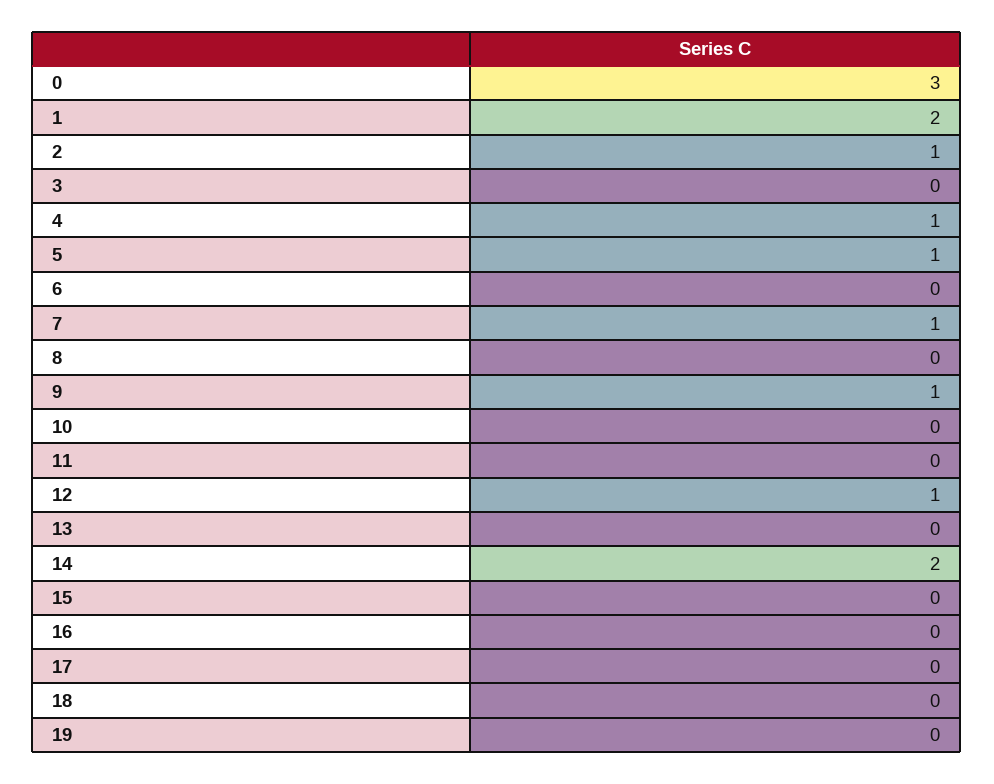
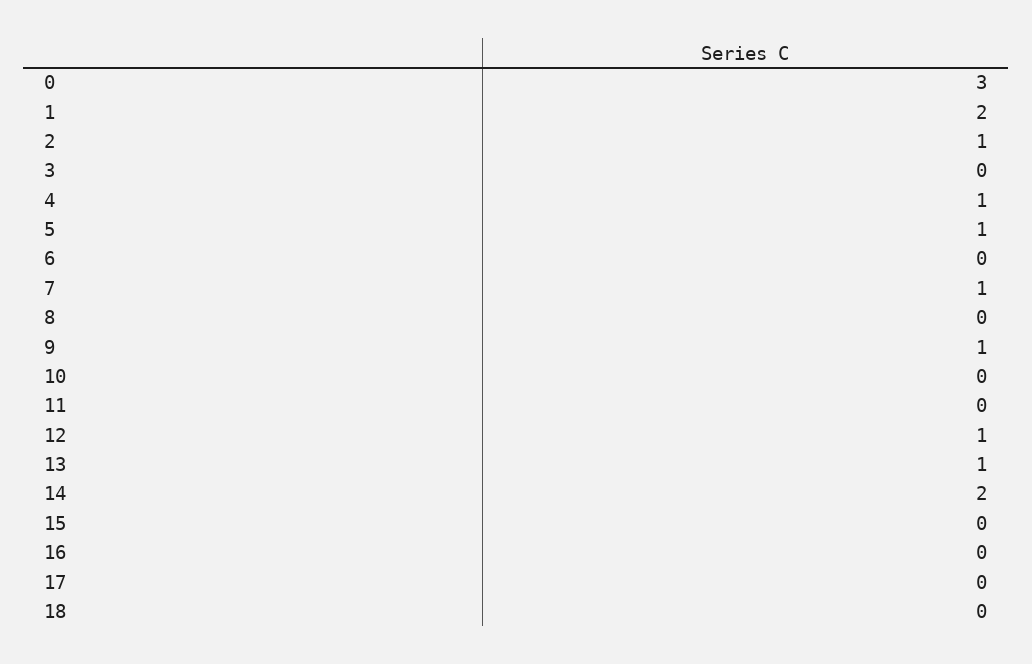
13: 0 -> 1
19: 0 -> none

